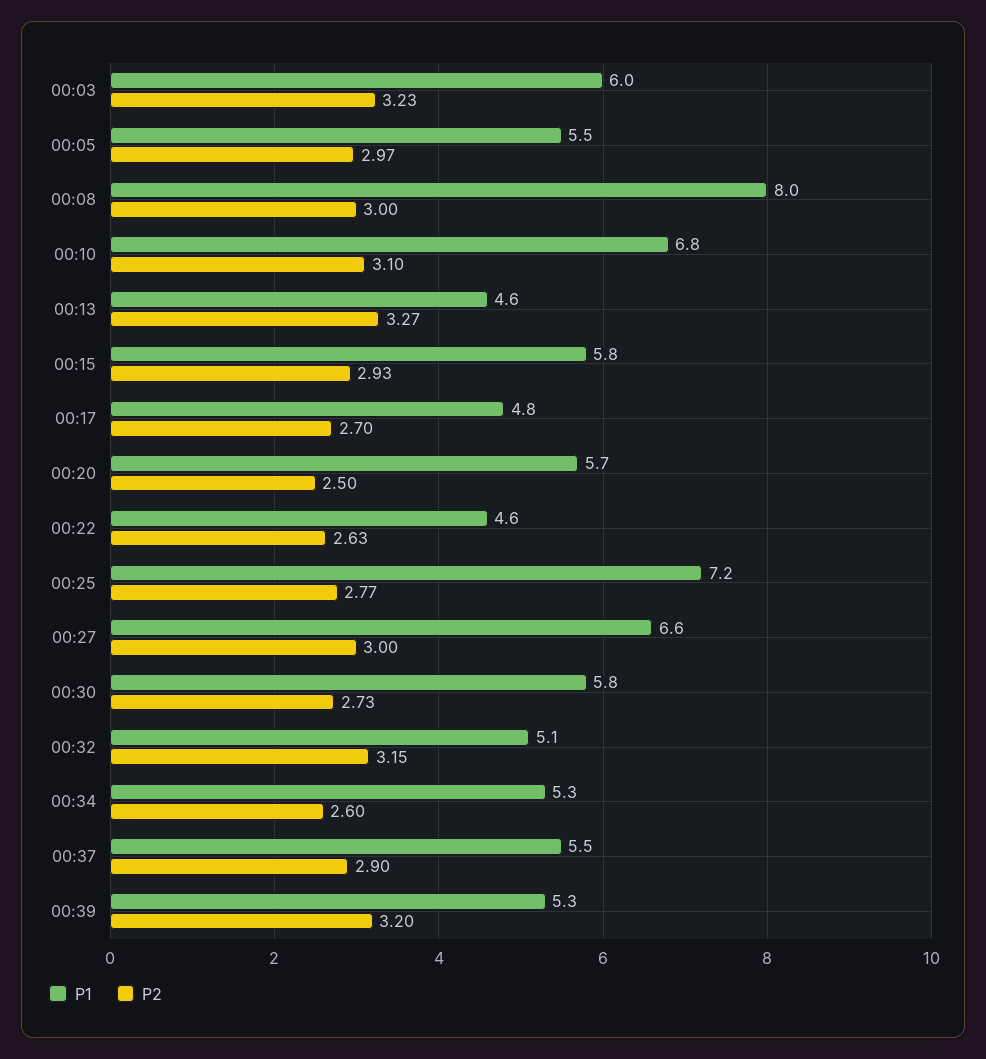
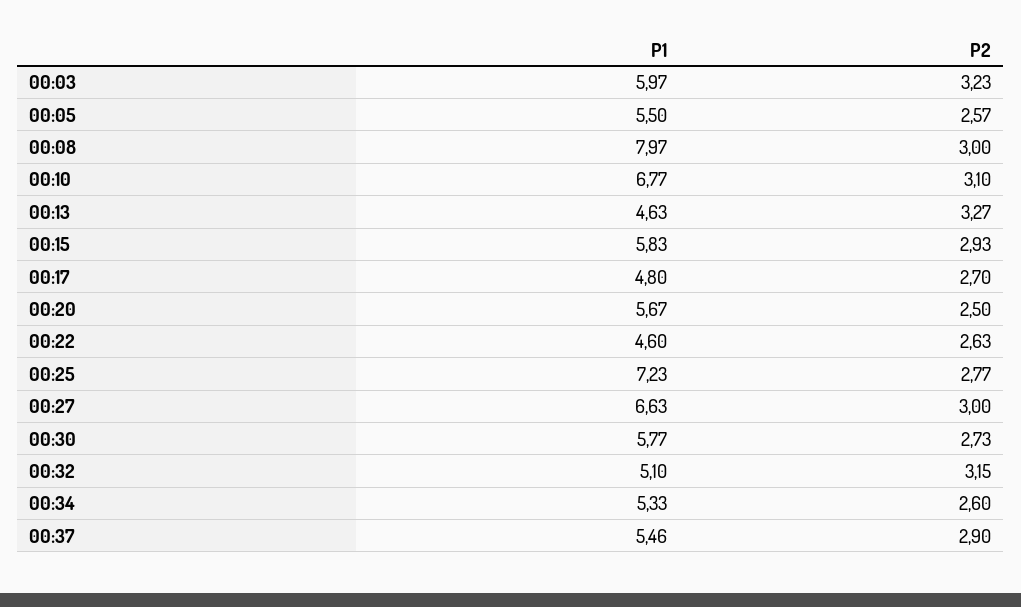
P2, 00:05: 2.97 -> 2.57
P1, 00:39: 5.3 -> none
P2, 00:39: 3.2 -> none

